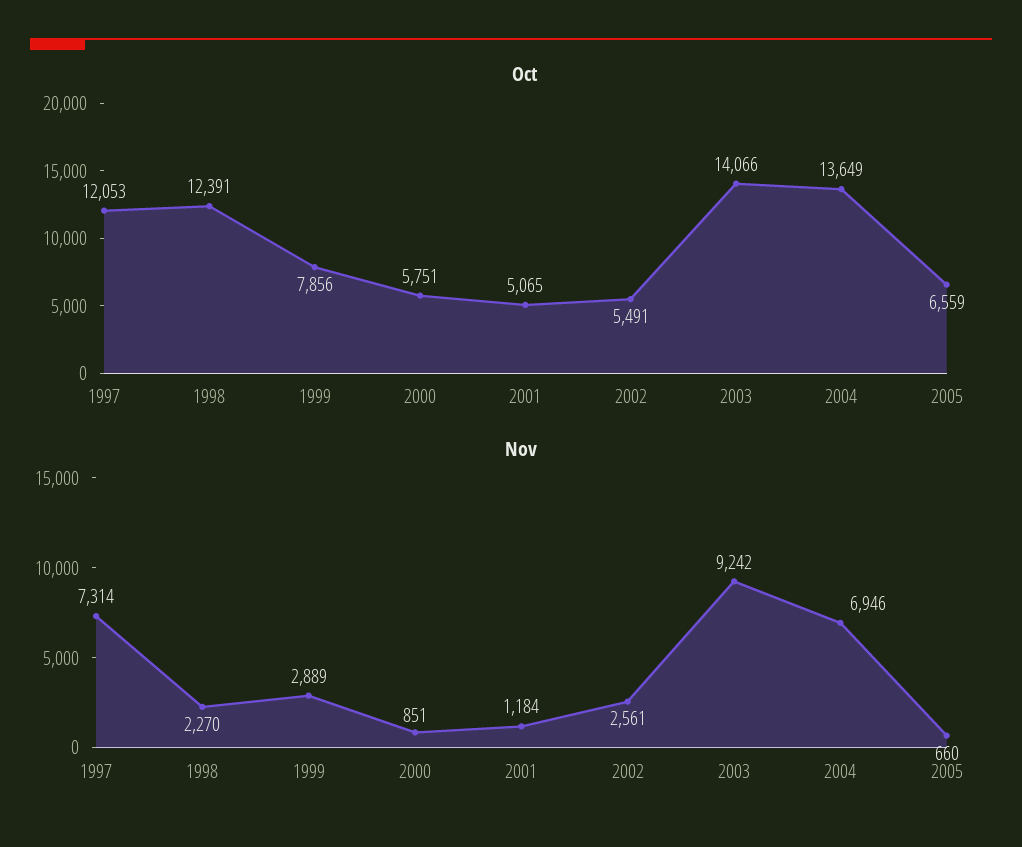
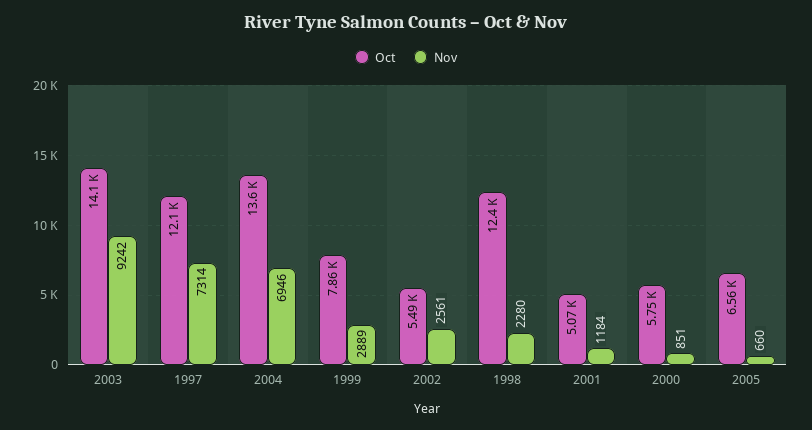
Nov, 1998: 2270 -> 2280

